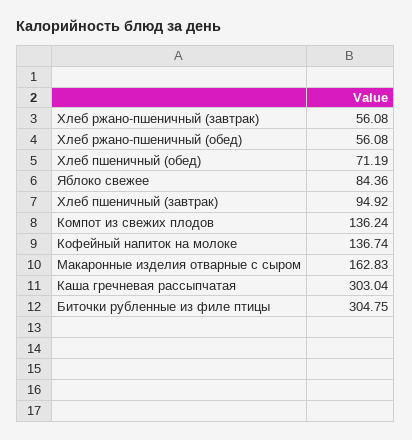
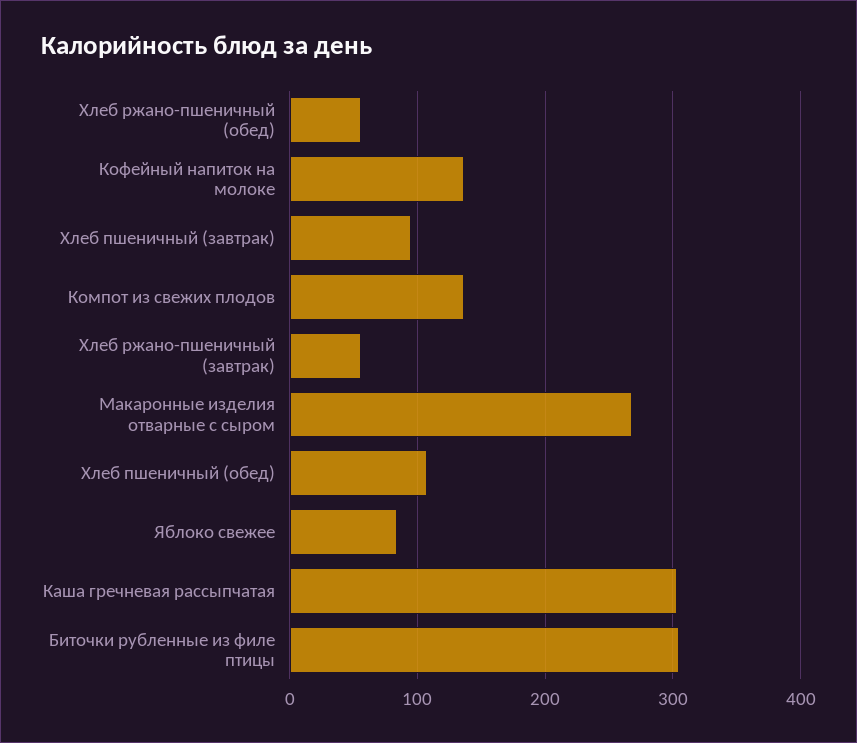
Хлеб пшеничный (обед): 71.19 -> 110
Макаронные изделия отварные с сыром: 162.83 -> 270

